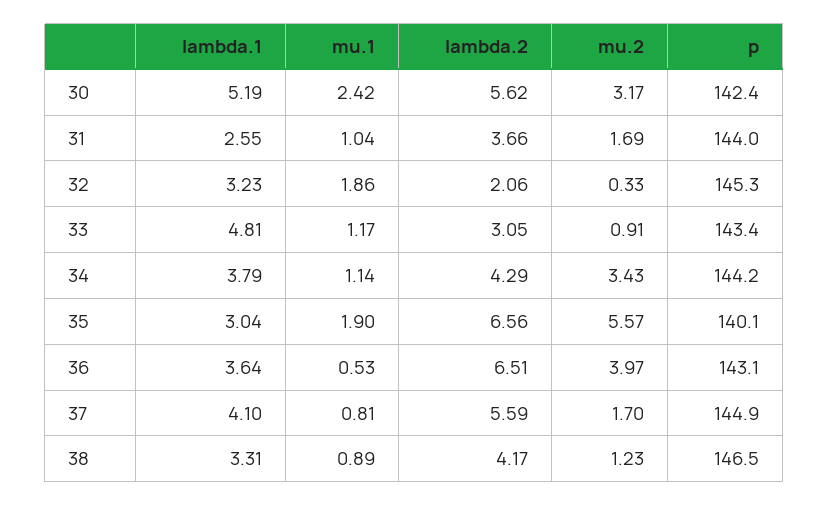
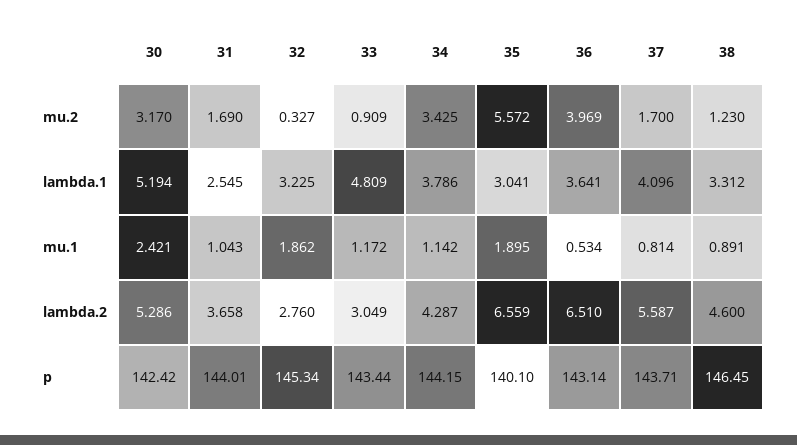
lambda.2, 30: 5.62 -> 5.286
lambda.2, 32: 2.06 -> 2.76
p, 37: 144.9 -> 143.71
lambda.2, 38: 4.17 -> 4.6

